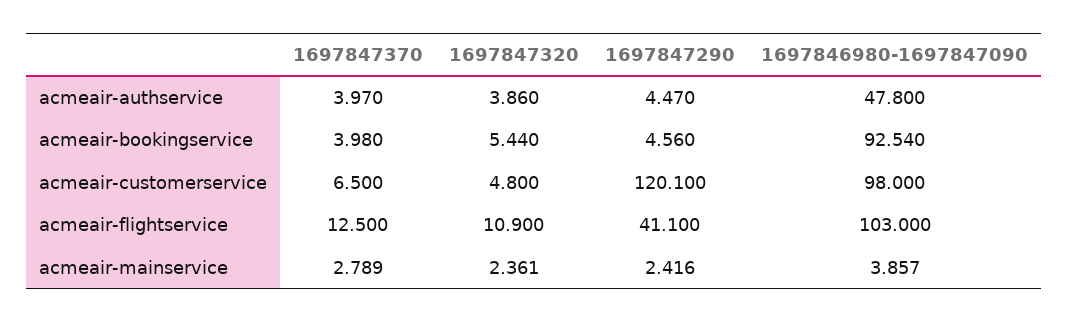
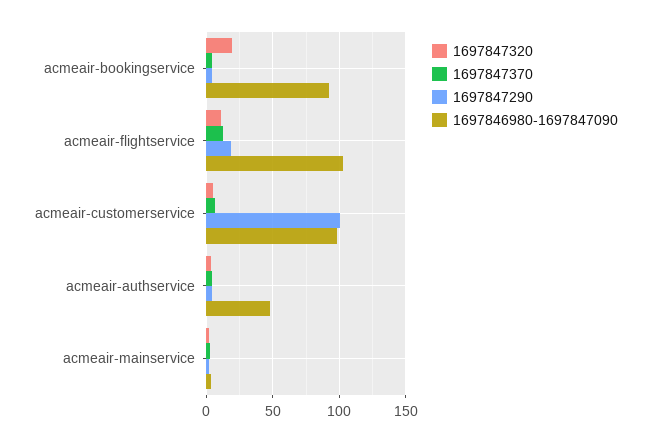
1697847320, acmeair-bookingservice: 5.44 -> 20
1697847290, acmeair-customerservice: 120.1 -> 100
1697847290, acmeair-flightservice: 41.1 -> 20

